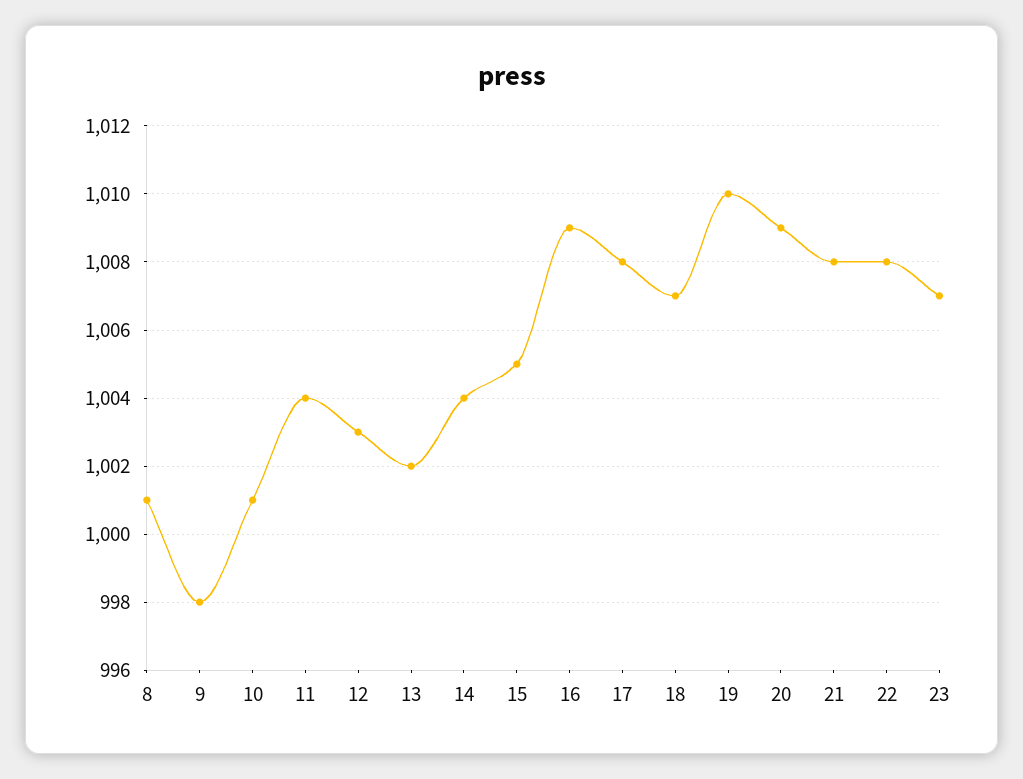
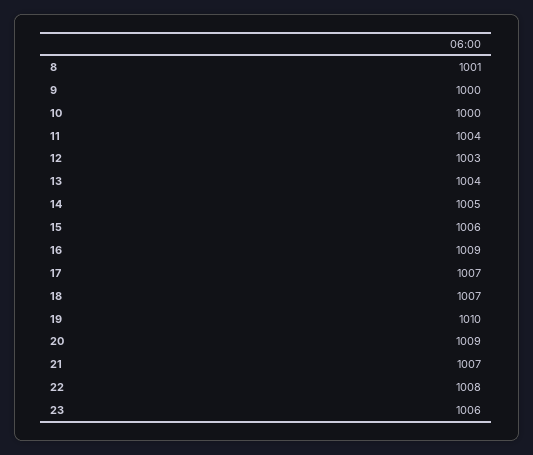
9: 998 -> 1000
10: 1001 -> 1000
13: 1002 -> 1004
14: 1004 -> 1005
15: 1005 -> 1006
17: 1008 -> 1007
21: 1008 -> 1007
23: 1007 -> 1006

